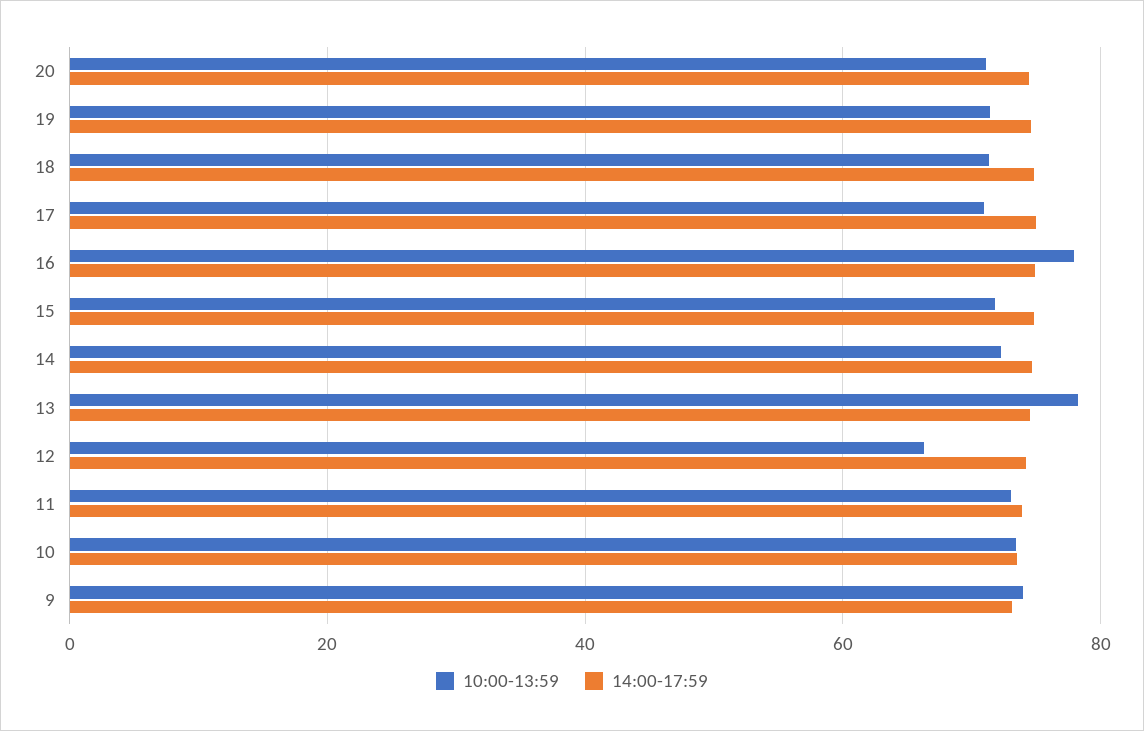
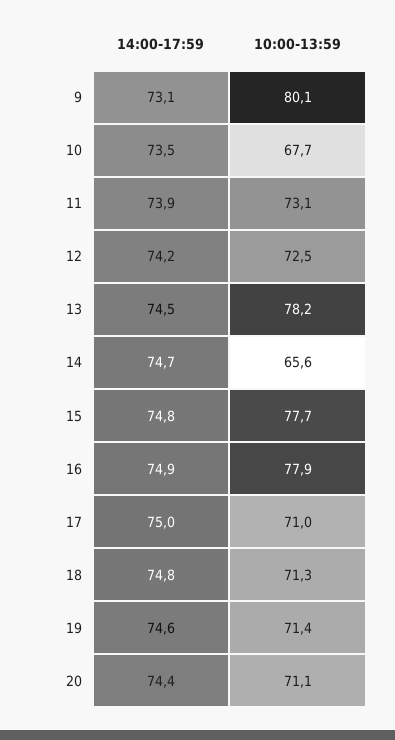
10:00-13:59, 15: 72 -> 77.7
10:00-13:59, 14: 72 -> 65.6
10:00-13:59, 12: 66 -> 72.5
10:00-13:59, 10: 74 -> 67.7
10:00-13:59, 9: 74 -> 80.1

